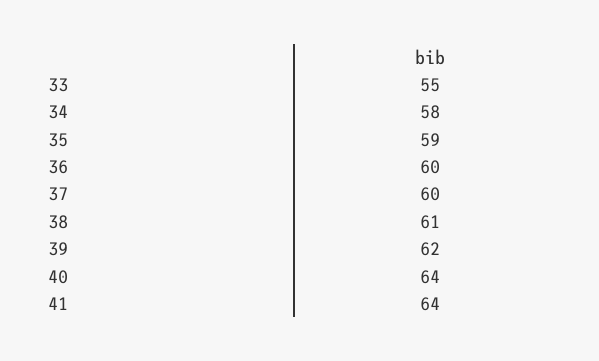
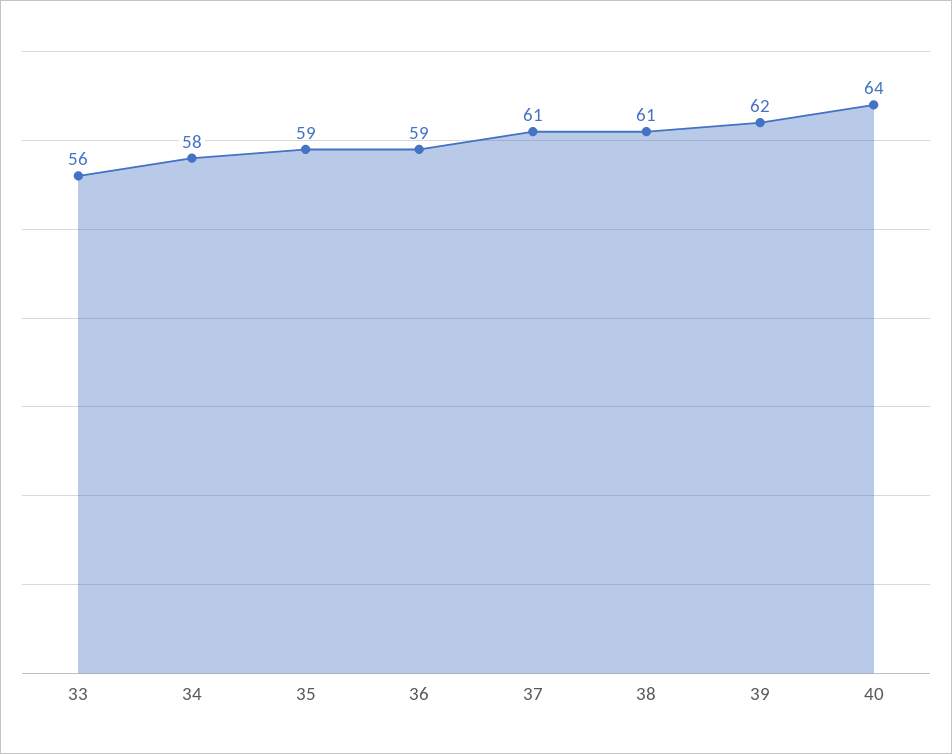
33: 55 -> 56
36: 60 -> 59
37: 60 -> 61
41: 64 -> none

